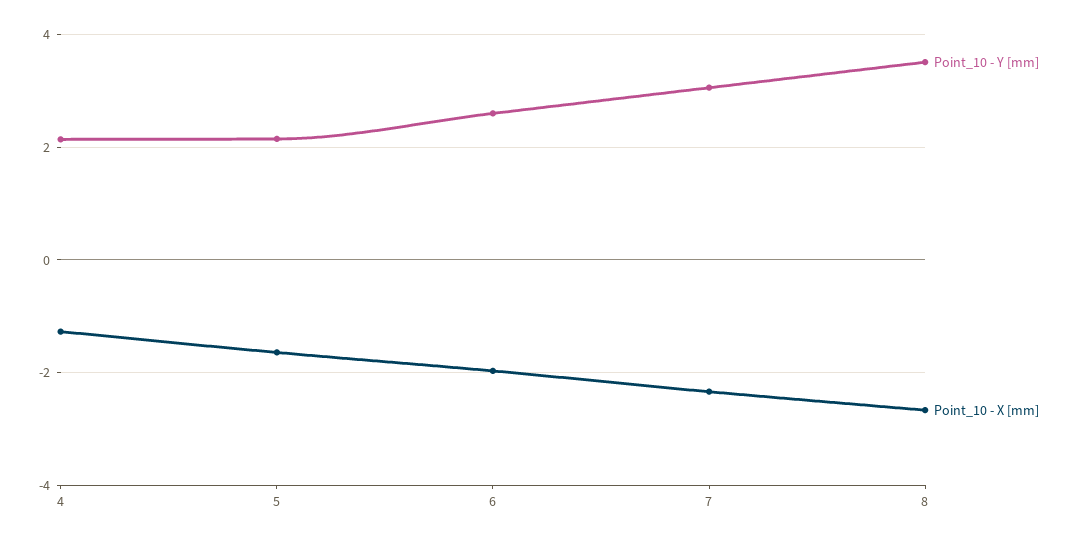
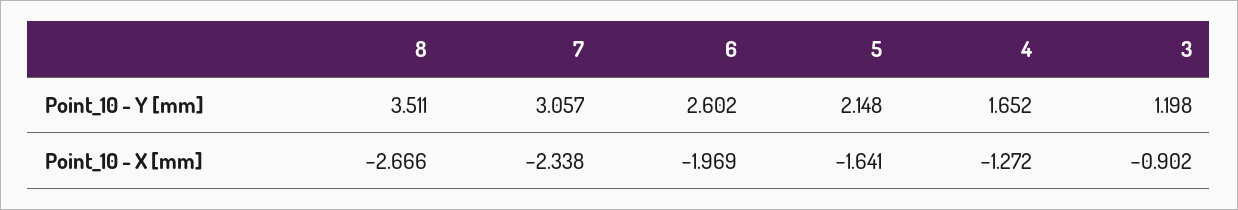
Point_10 - Y [mm], 4: 2.2 -> 1.652
Point_10 - Y [mm], 3: none -> 1.198
Point_10 - X [mm], 3: none -> -0.902

